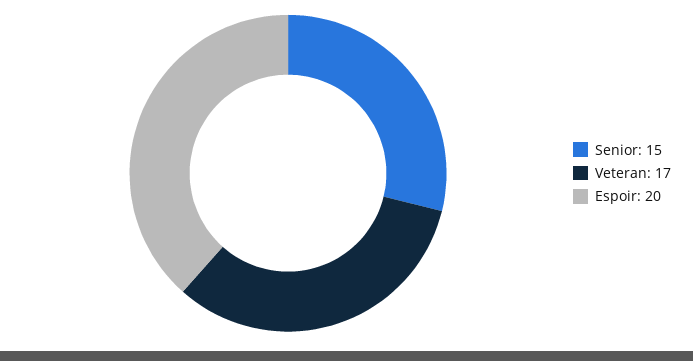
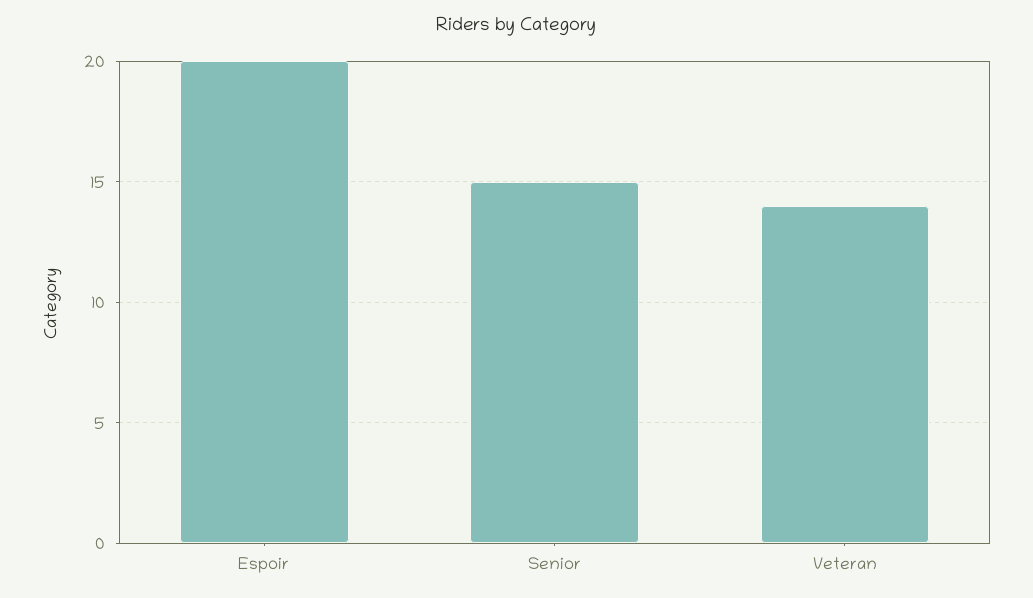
Veteran: 17 -> 14

